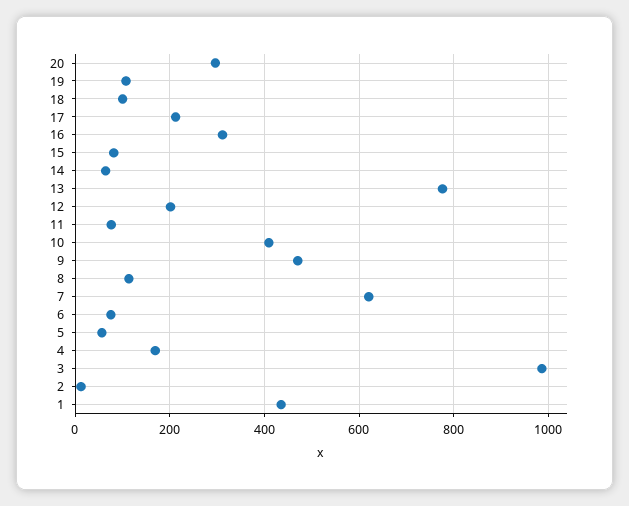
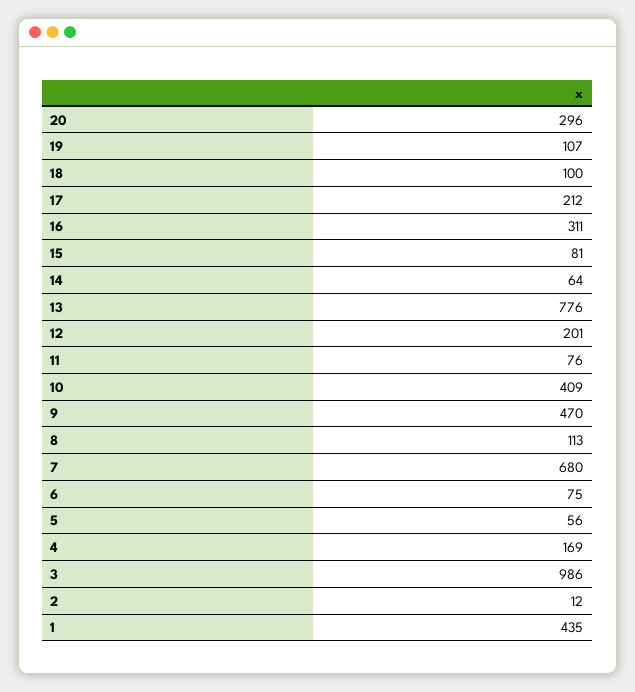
7: 620 -> 680

